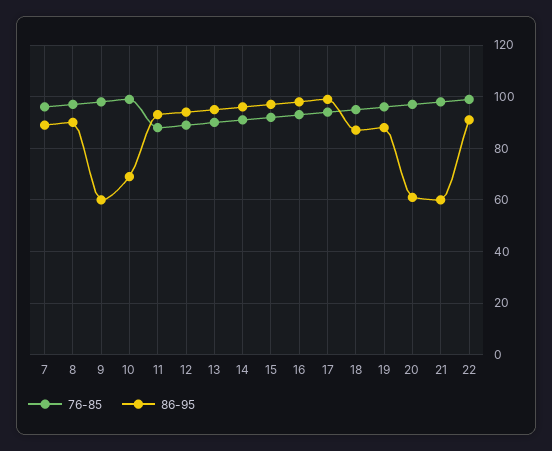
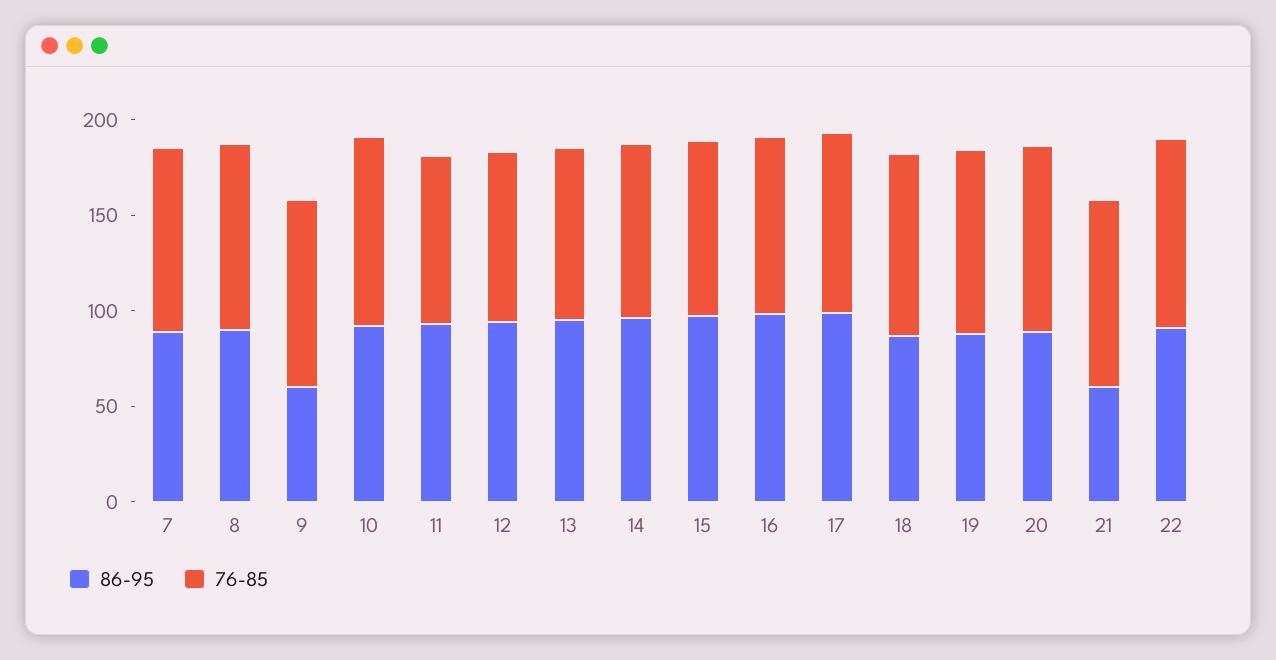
86-95, 10: 70 -> 90
86-95, 20: 60 -> 90

